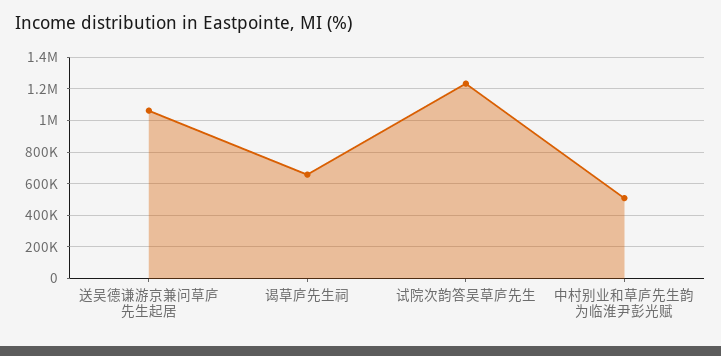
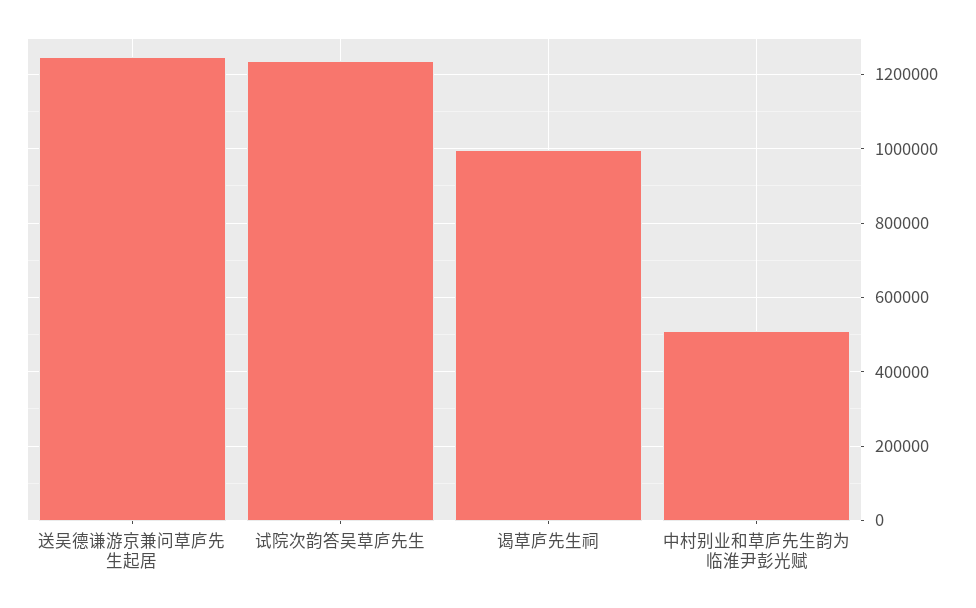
送吴德谦游京兼问草庐先生起居: 1050000 -> 1240000
谒草庐先生祠: 650000 -> 1000000

